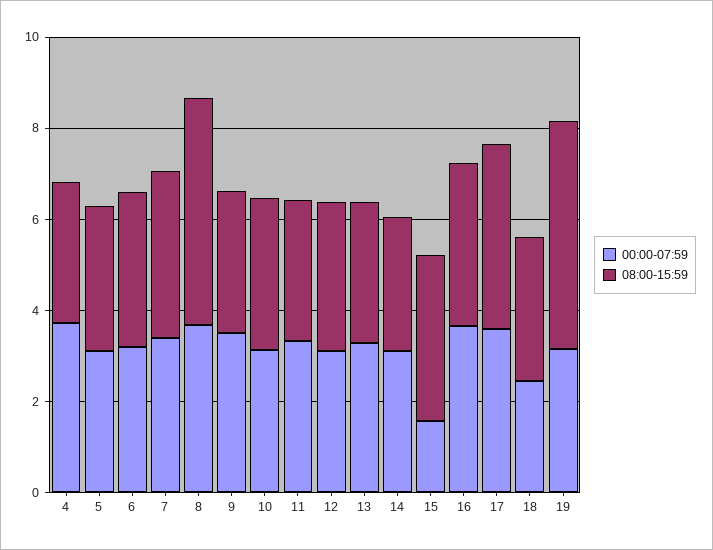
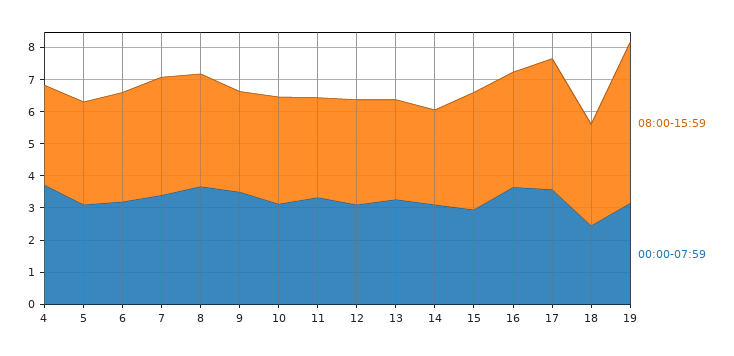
08:00-15:59, 8: 5 -> 3.5
00:00-07:59, 15: 1.5 -> 3

